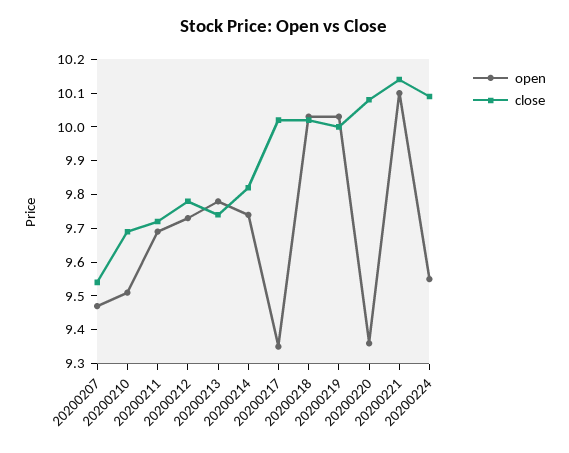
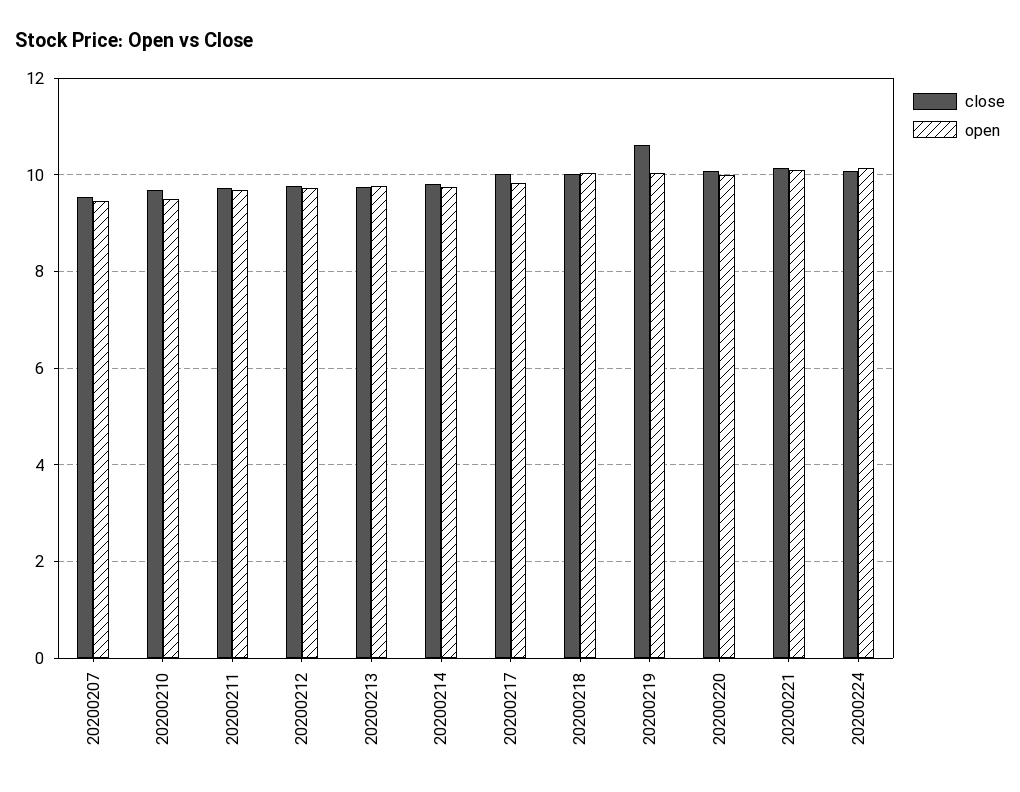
open, 20200217: 9.35 -> 9.8
close, 20200219: 10 -> 10.6
open, 20200220: 9.35 -> 10
open, 20200224: 9.55 -> 10.2

